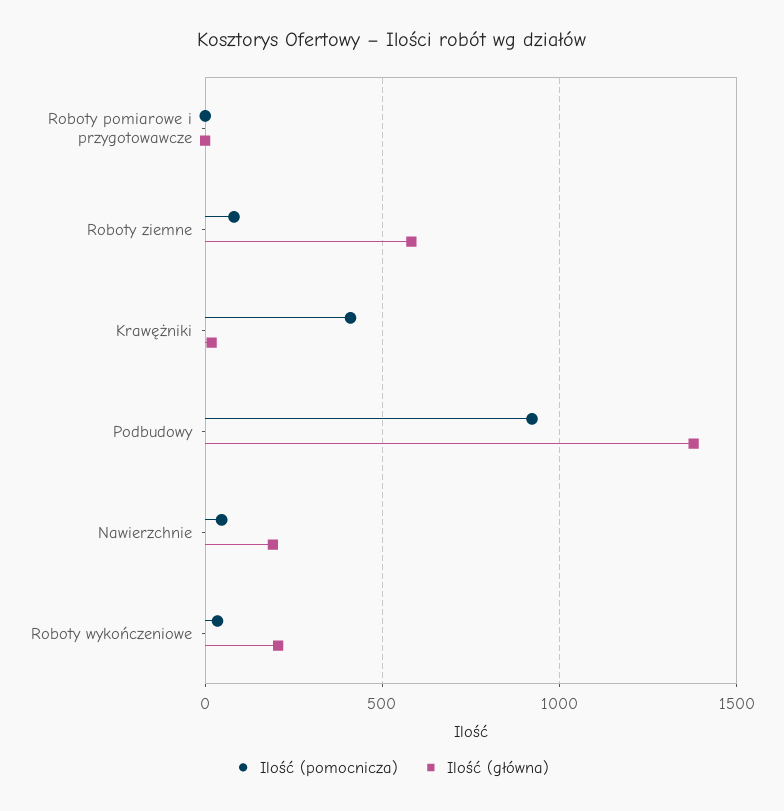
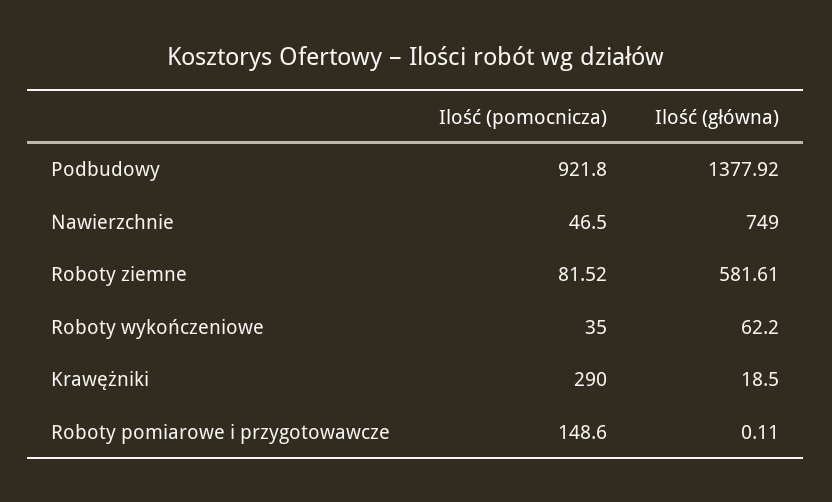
Ilość (pomocnicza), Roboty pomiarowe i przygotowawcze: 0 -> 148.6
Ilość (pomocnicza), Krawężniki: 400 -> 290
Ilość (główna), Nawierzchnie: 200 -> 749
Ilość (główna), Roboty wykończeniowe: 200 -> 62.2

